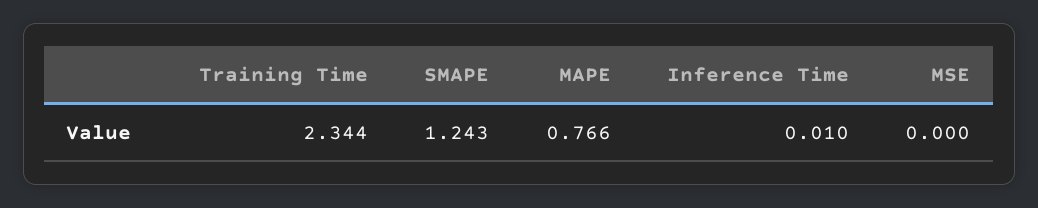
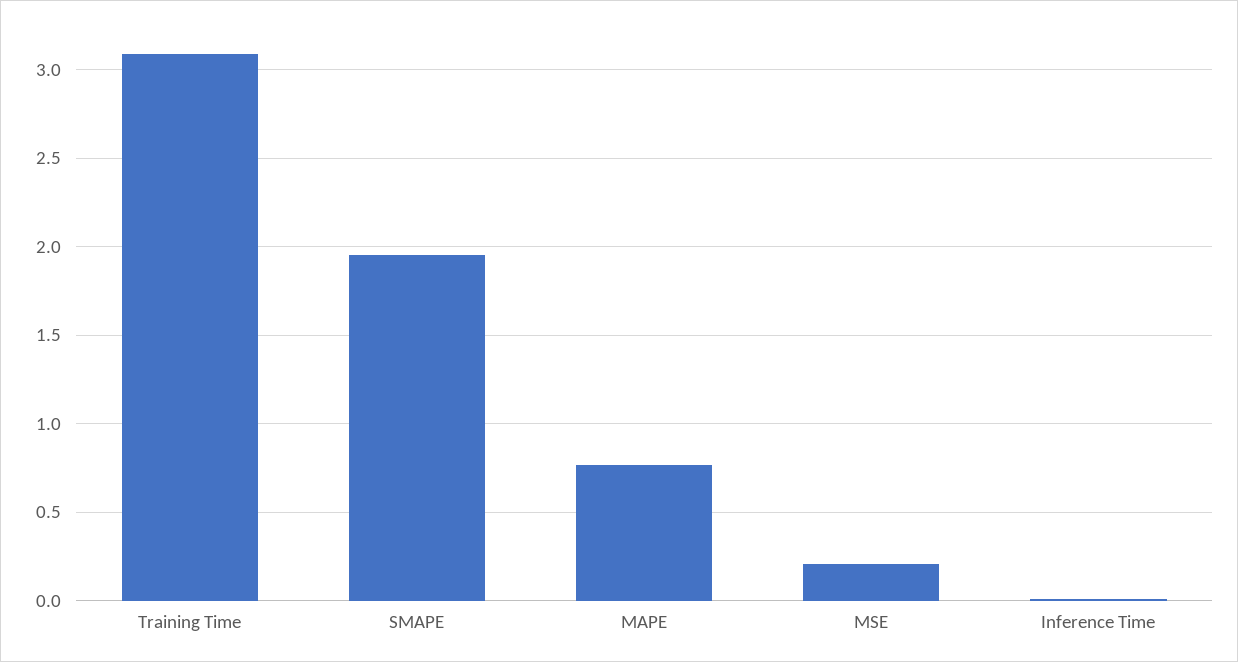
Training Time: 2.344 -> 3.1
SMAPE: 1.243 -> 1.95
MSE: 0 -> 0.2

